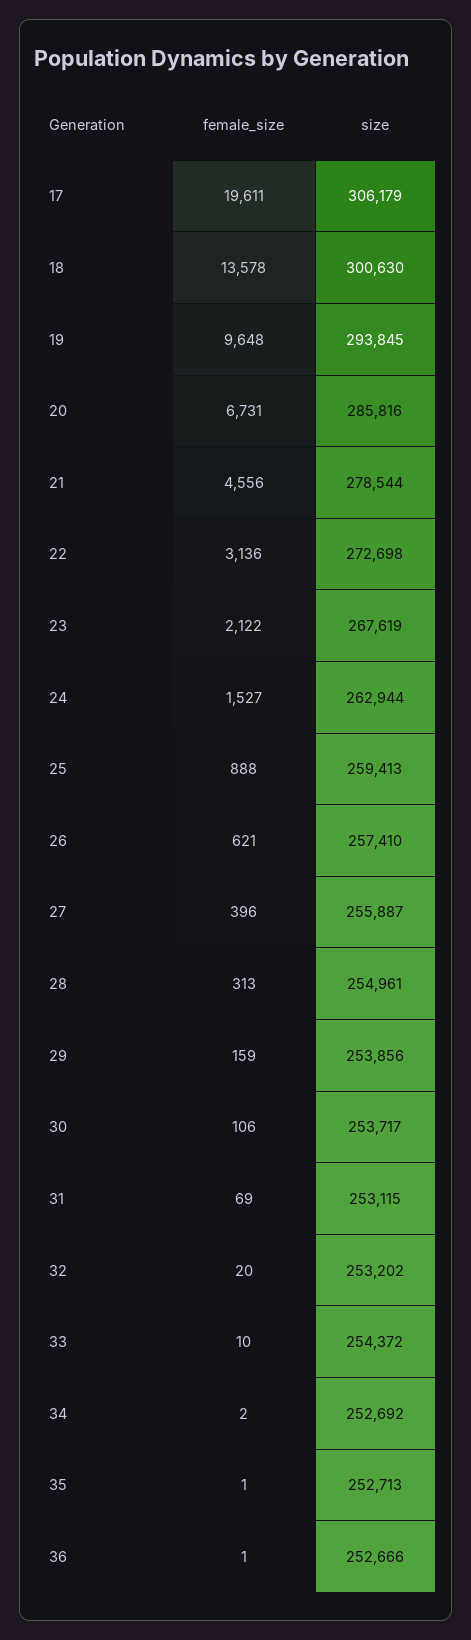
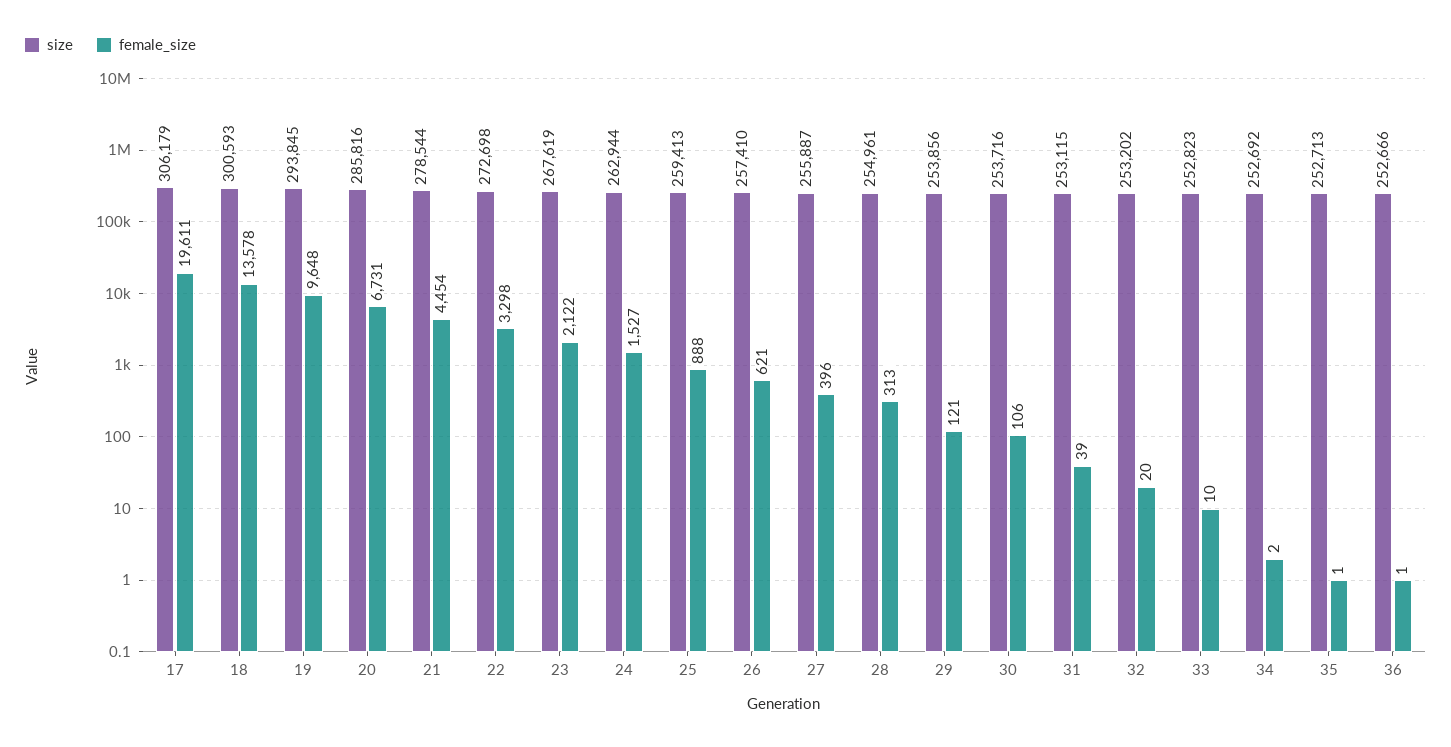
size, 18: 300630 -> 300593
female_size, 21: 4556 -> 4454
female_size, 22: 3136 -> 3298
female_size, 29: 159 -> 121
size, 30: 253717 -> 253716
female_size, 31: 69 -> 39
size, 33: 254372 -> 252823

